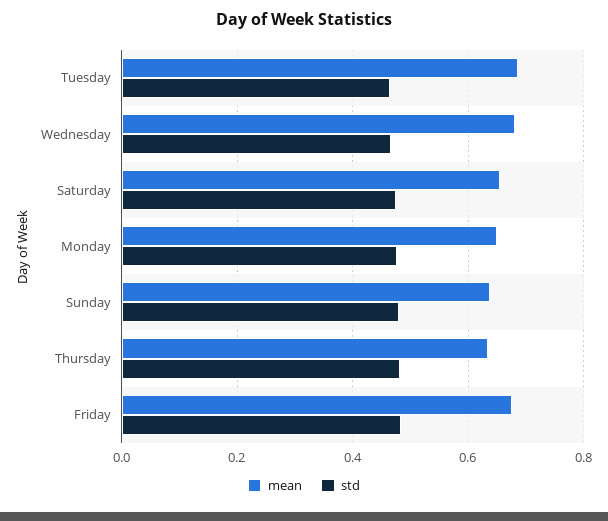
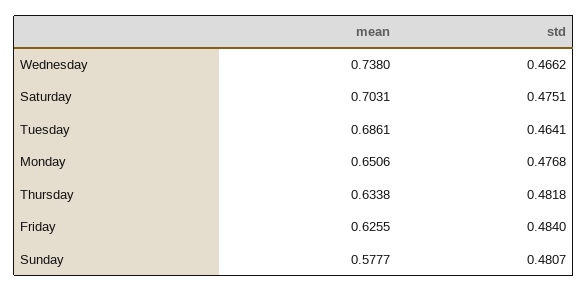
mean, Wednesday: 0.68 -> 0.738
mean, Saturday: 0.66 -> 0.7031
mean, Sunday: 0.64 -> 0.5777
mean, Friday: 0.68 -> 0.6255

